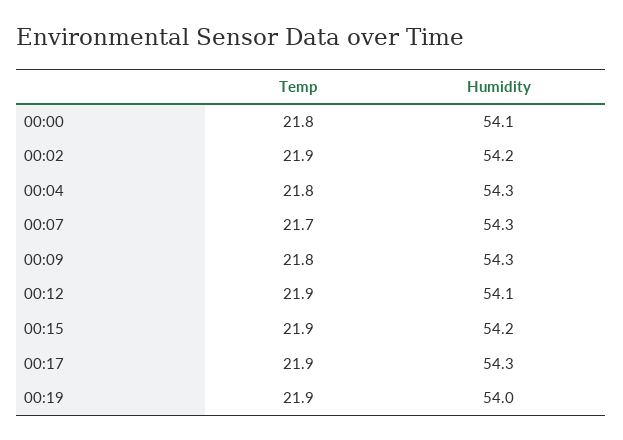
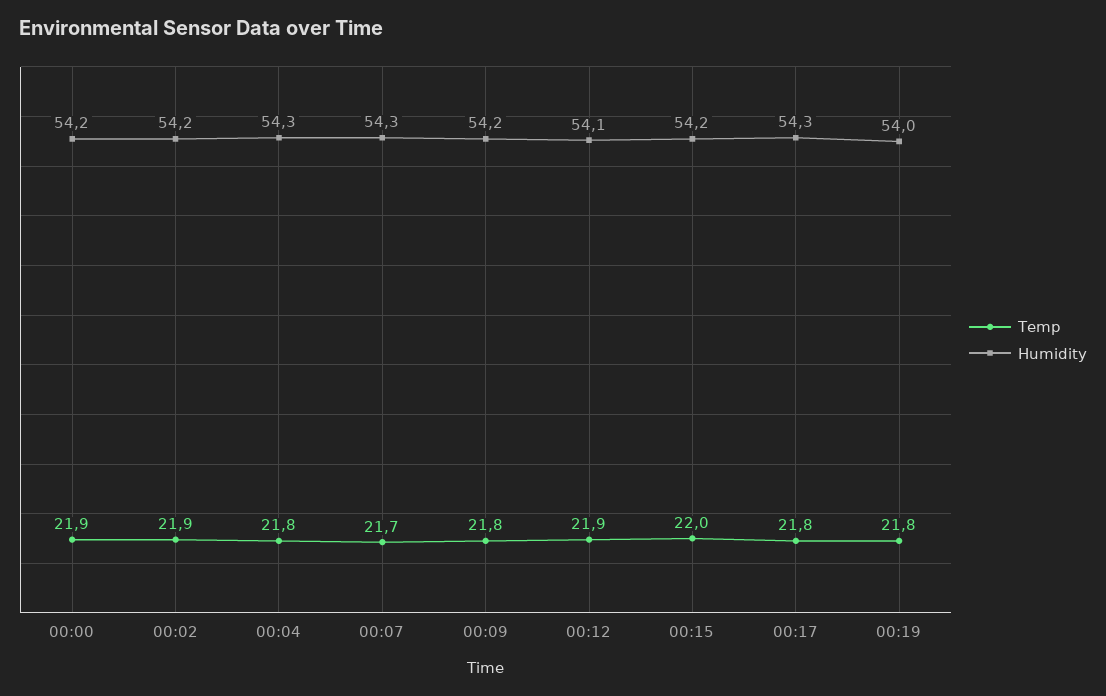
Temp, 00:00: 21.8 -> 21.9
Humidity, 00:00: 54.1 -> 54.2
Humidity, 00:09: 54.3 -> 54.2
Temp, 00:15: 21.9 -> 22
Temp, 00:17: 21.9 -> 21.8
Temp, 00:19: 21.9 -> 21.8

